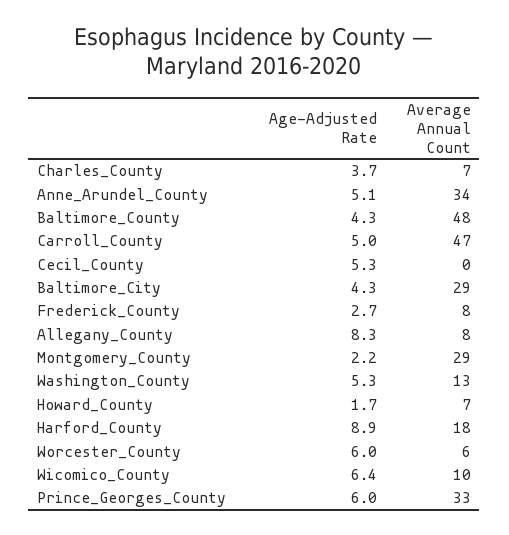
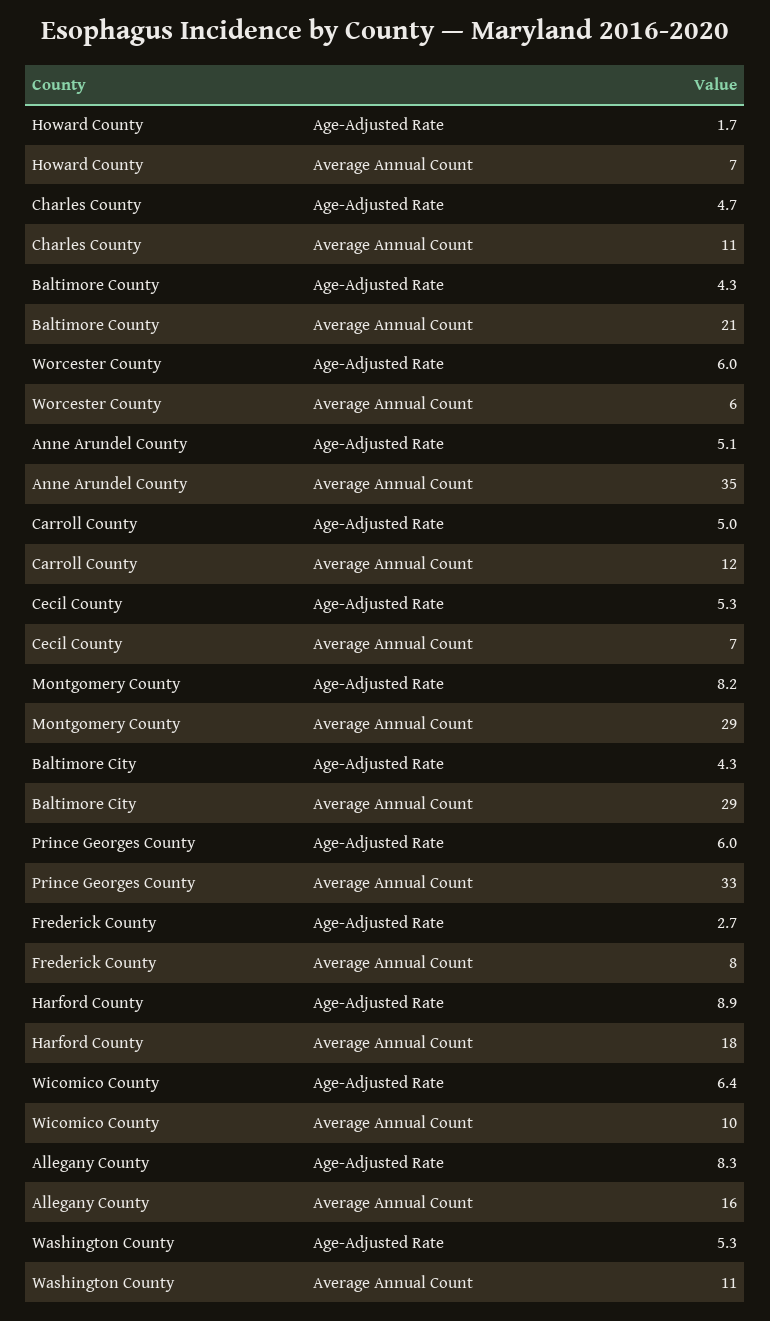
Age-Adjusted Rate, Charles_County: 3.7 -> 4.7
Average Annual Count, Charles_County: 7 -> 11
Average Annual Count, Anne_Arundel_County: 34 -> 35
Average Annual Count, Baltimore_County: 48 -> 21
Average Annual Count, Carroll_County: 47 -> 12
Average Annual Count, Cecil_County: 0 -> 7
Average Annual Count, Allegany_County: 8 -> 16
Age-Adjusted Rate, Montgomery_County: 2.2 -> 8.2
Average Annual Count, Washington_County: 13 -> 11

